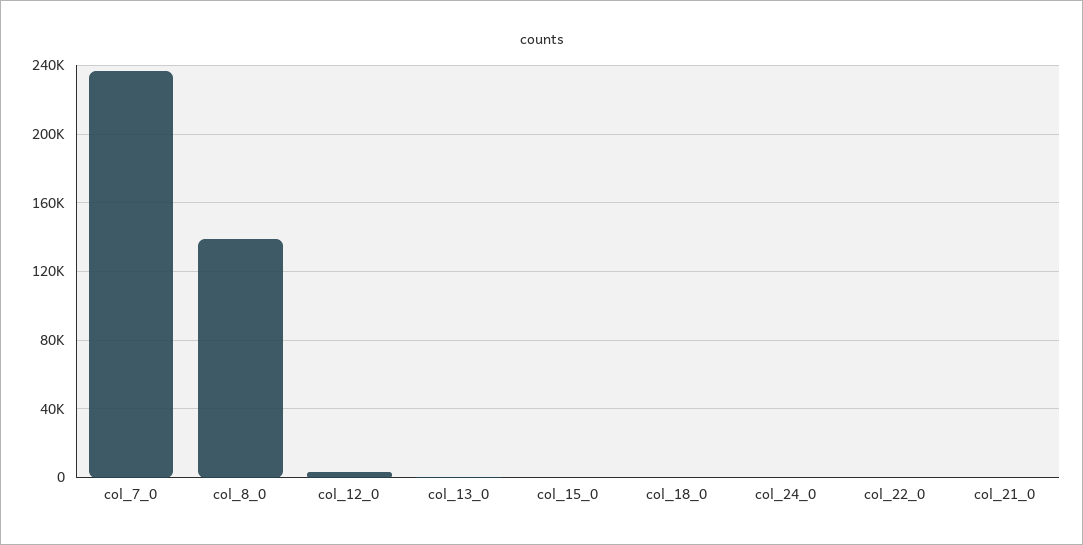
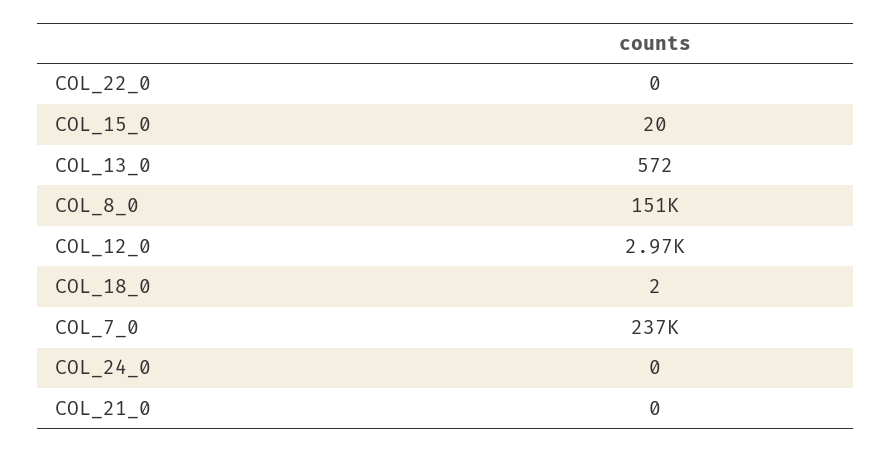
col_8_0: 140000 -> 151000

